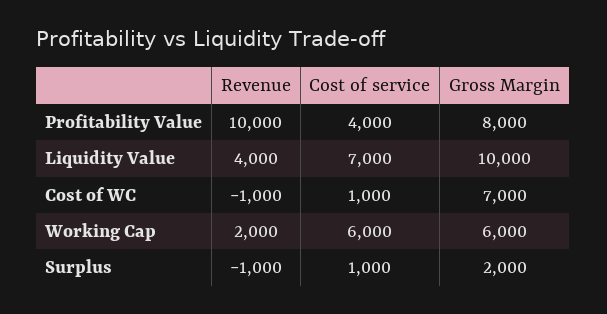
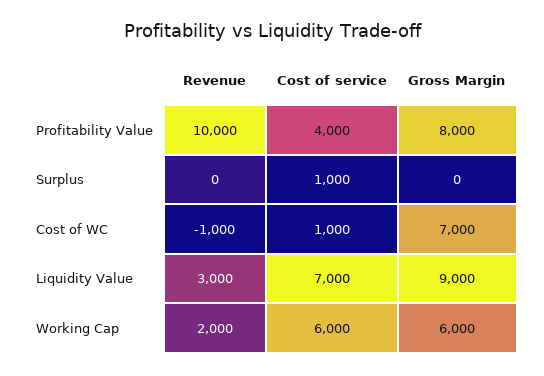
Revenue, Liquidity Value: 4000 -> 3000
Gross Margin, Liquidity Value: 10000 -> 9000
Revenue, Surplus: -1000 -> 0
Gross Margin, Surplus: 2000 -> 0

